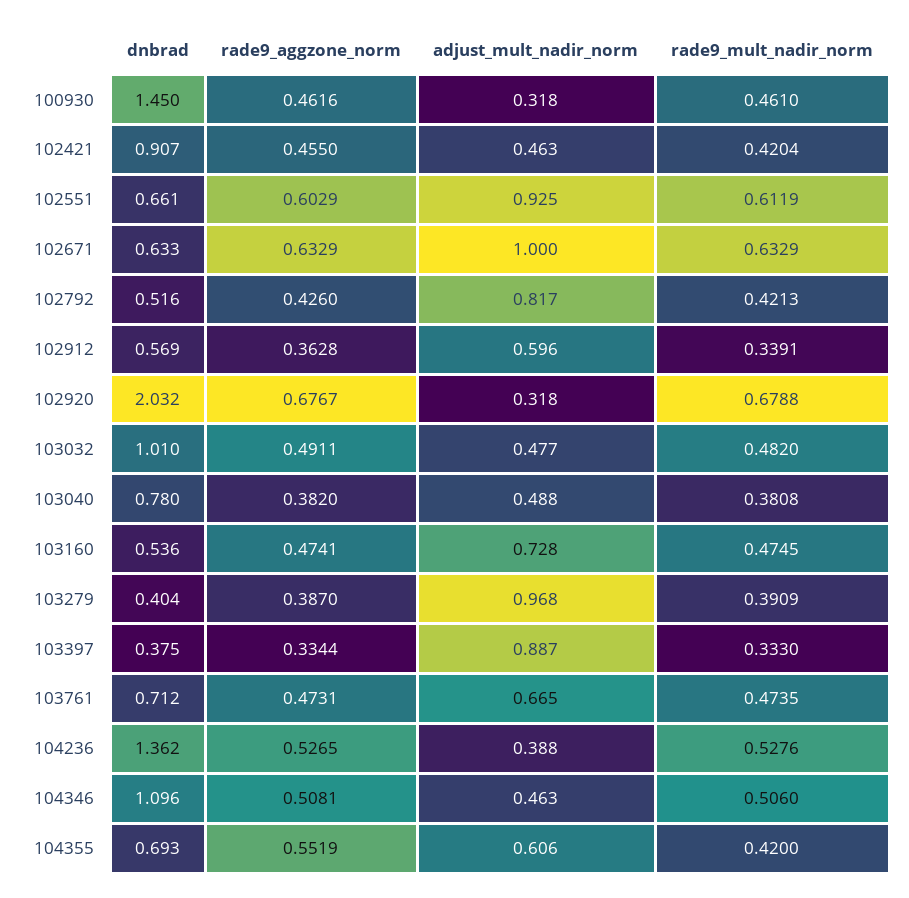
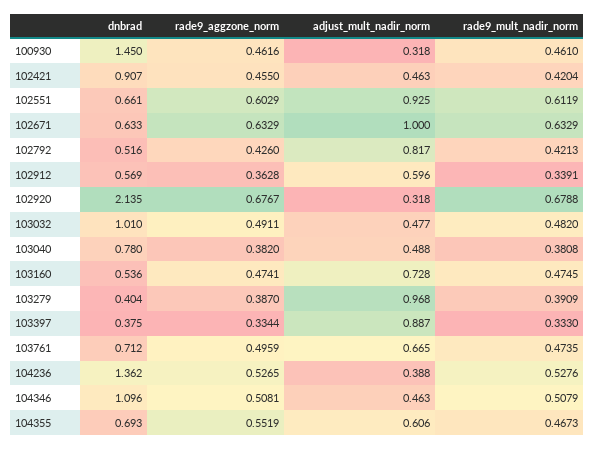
dnbrad, 102920: 2.032 -> 2.135
rade9_aggzone_norm, 103761: 0.4731 -> 0.4959
rade9_mult_nadir_norm, 104346: 0.506 -> 0.5079
rade9_mult_nadir_norm, 104355: 0.42 -> 0.4673

